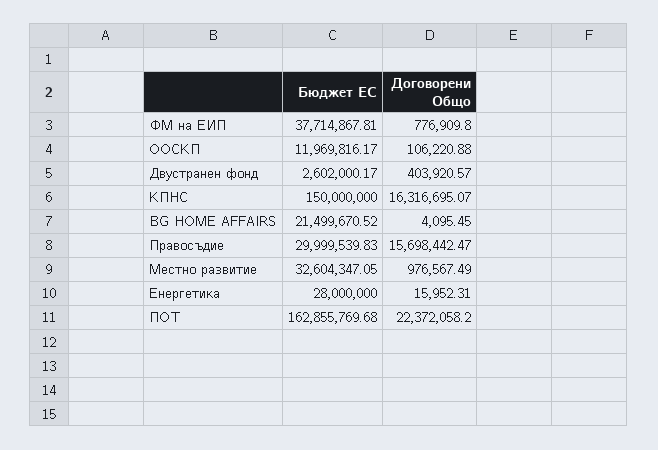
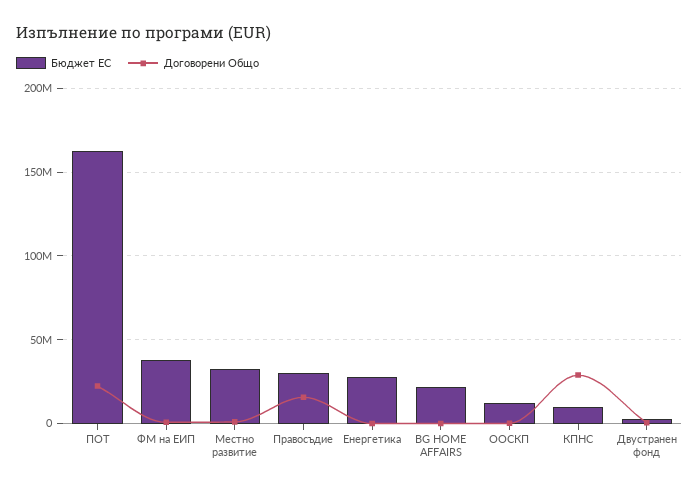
Бюджет ЕС, КПНС: 150000000 -> 10000000
Договорени Общо, КПНС: 16316695.07 -> 30000000

